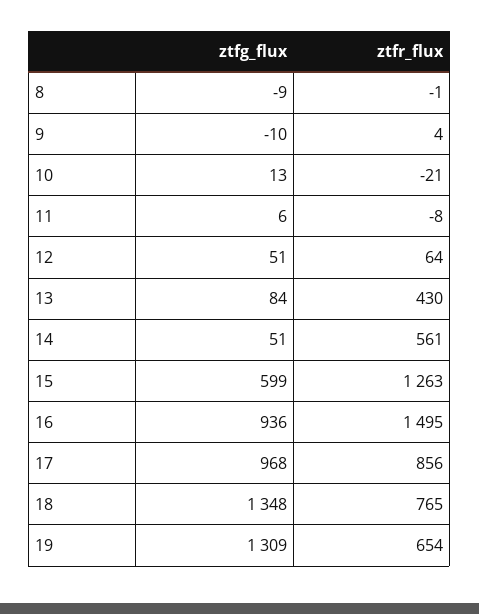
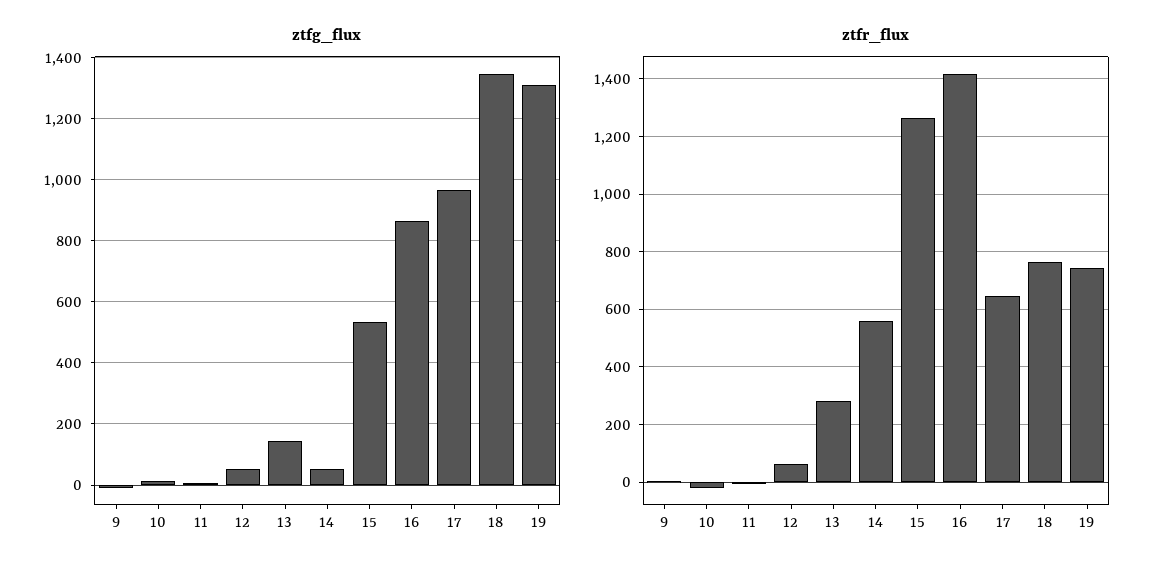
ztfg_flux, 8: -9 -> none
ztfr_flux, 8: -1 -> none
ztfg_flux, 13: 84 -> 140
ztfr_flux, 13: 430 -> 275
ztfg_flux, 15: 599 -> 540
ztfg_flux, 16: 936 -> 860
ztfr_flux, 16: 1495 -> 1425
ztfr_flux, 17: 856 -> 650
ztfr_flux, 19: 654 -> 750

